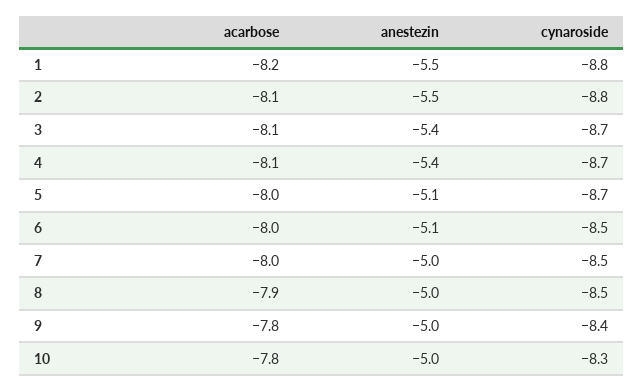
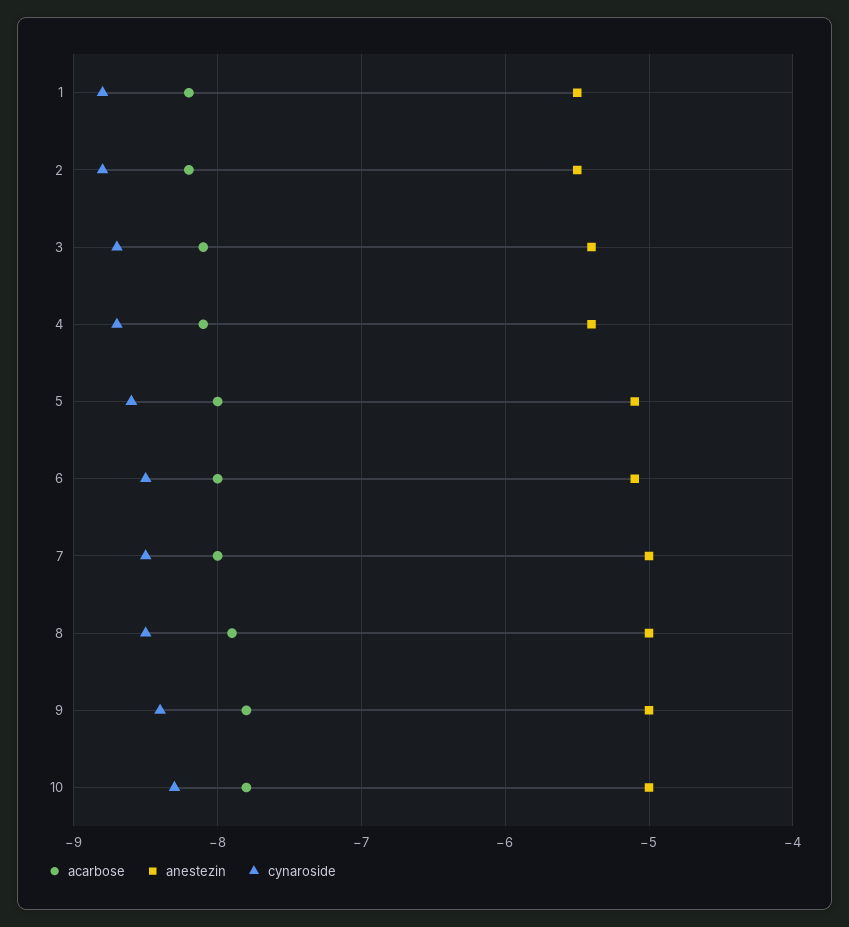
acarbose, 2: -8.1 -> -8.2
cynaroside, 5: -8.7 -> -8.6

